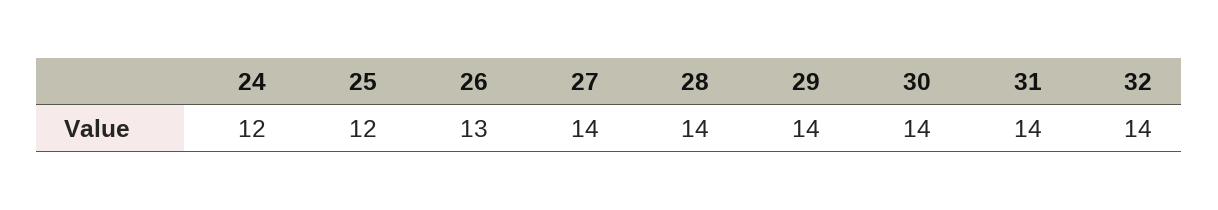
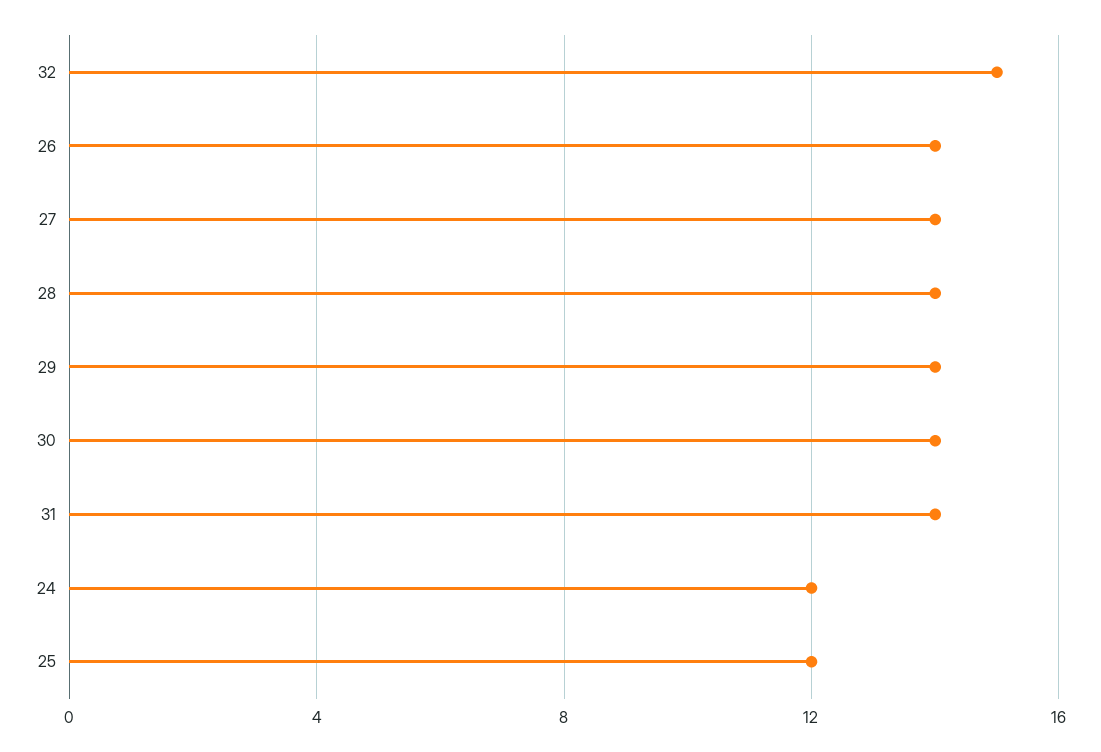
26: 13 -> 14
32: 14 -> 15

